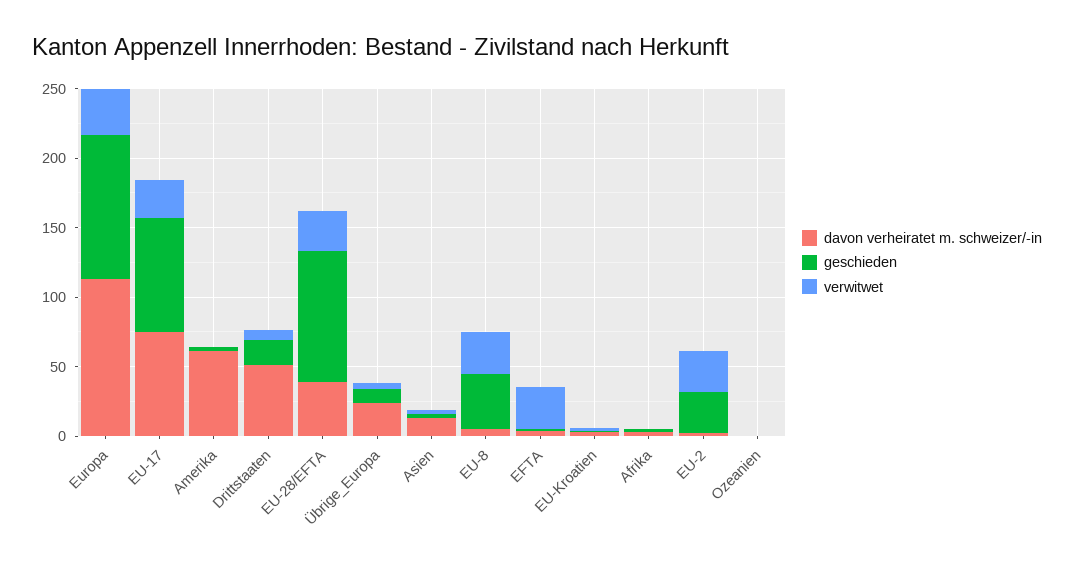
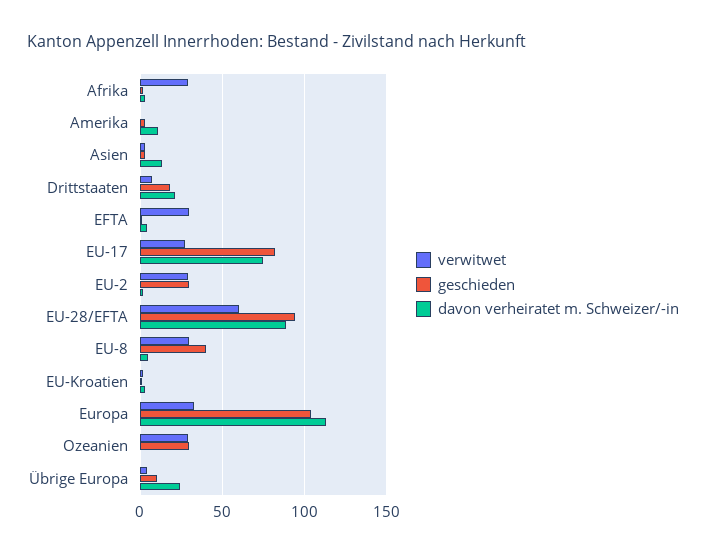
davon verheiratet m. schweizer/-in, Amerika: 60 -> 10
davon verheiratet m. schweizer/-in, Drittstaaten: 50 -> 20
davon verheiratet m. schweizer/-in, EU-28/EFTA: 40 -> 90
verwitwet, EU-28/EFTA: 30 -> 60
verwitwet, Afrika: 0 -> 30
geschieden, Ozeanien: 0 -> 30
verwitwet, Ozeanien: 0 -> 30

